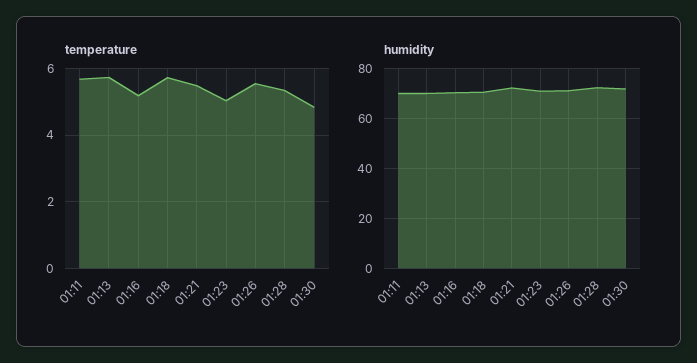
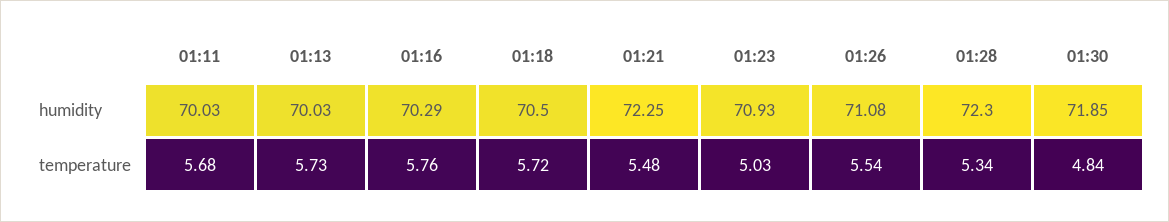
temperature, 01:16: 5.2 -> 5.76

